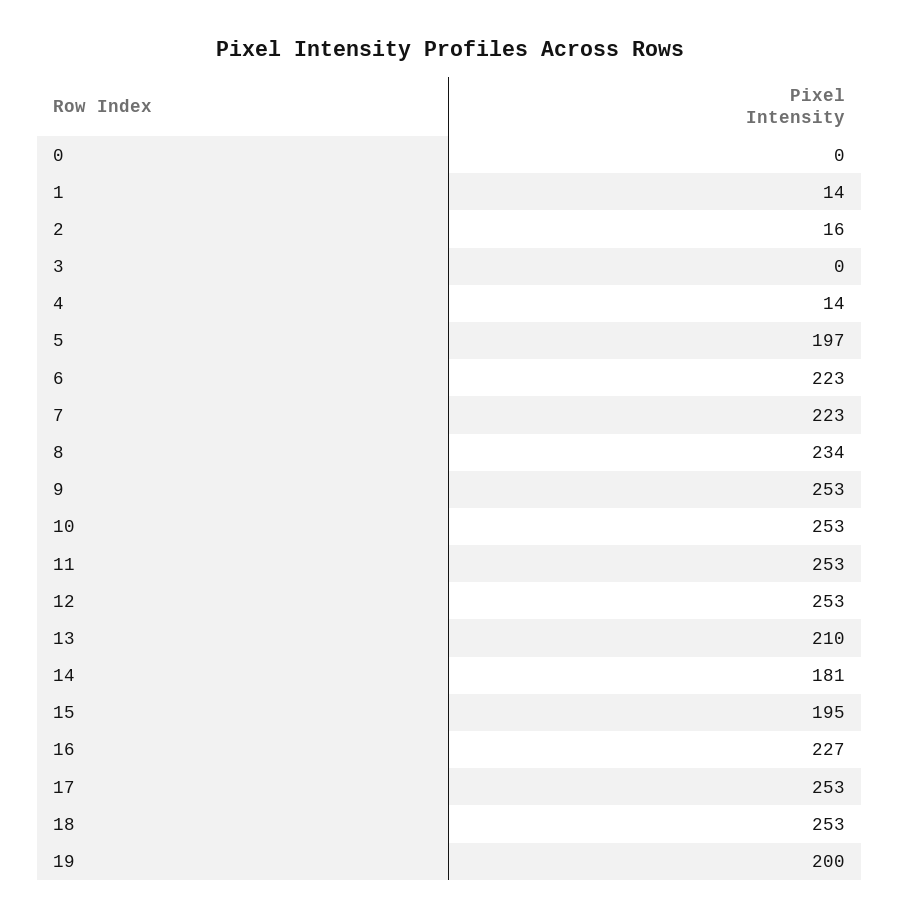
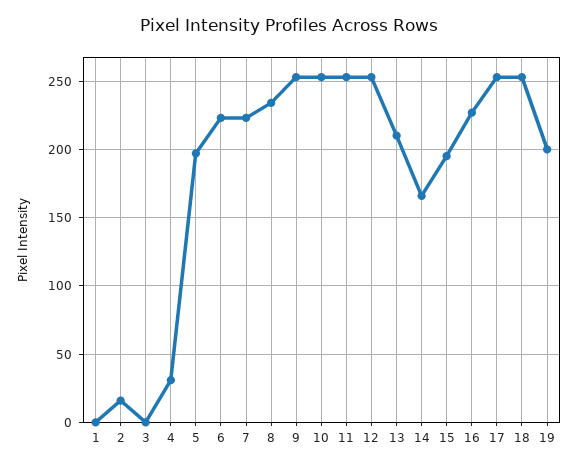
0: 0 -> none
1: 14 -> 0
4: 14 -> 30
14: 181 -> 165

